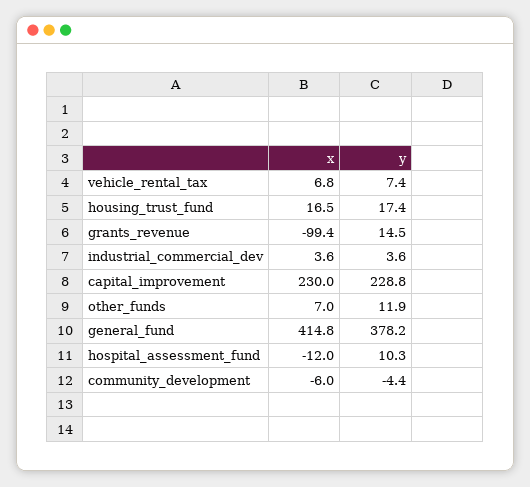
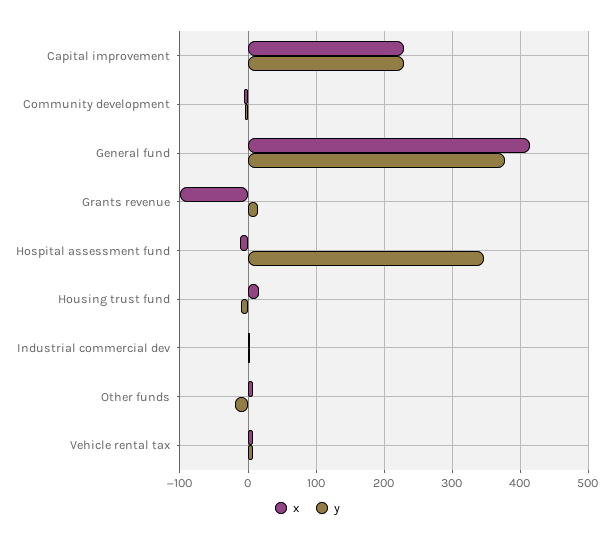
y, housing_trust_fund: 17.4 -> -10
y, other_funds: 11.9 -> -20
y, hospital_assessment_fund: 10.3 -> 350

